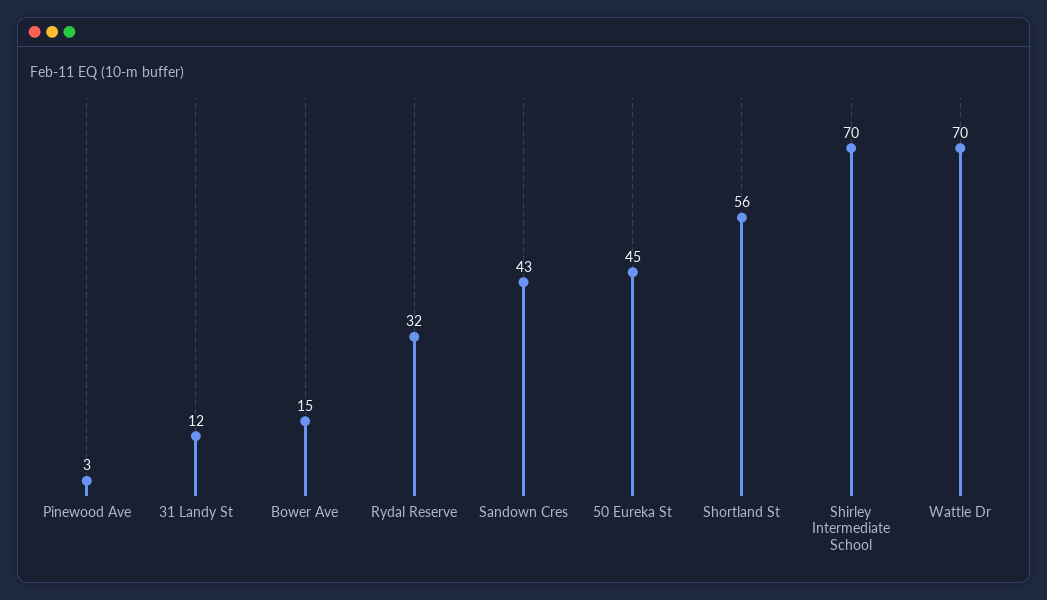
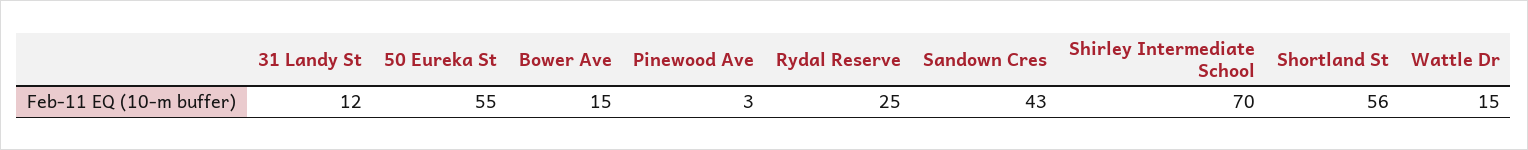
Rydal Reserve: 32 -> 25
50 Eureka St: 45 -> 55
Wattle Dr: 70 -> 15

